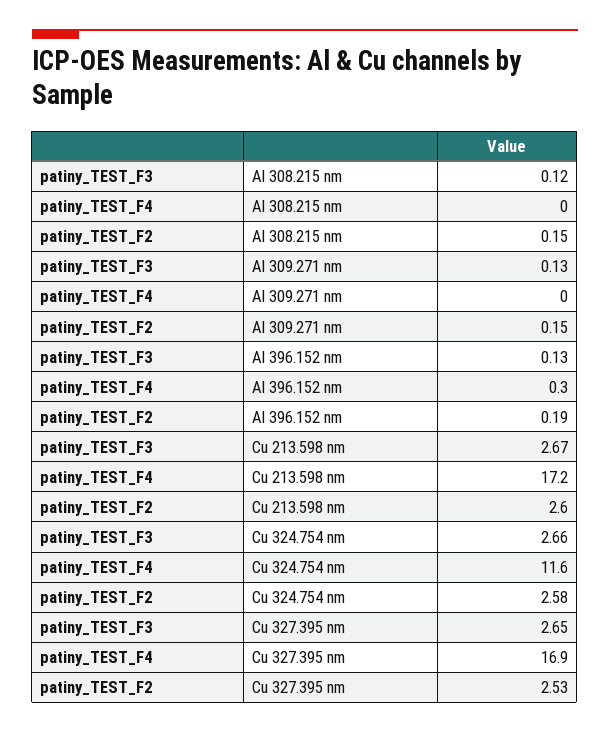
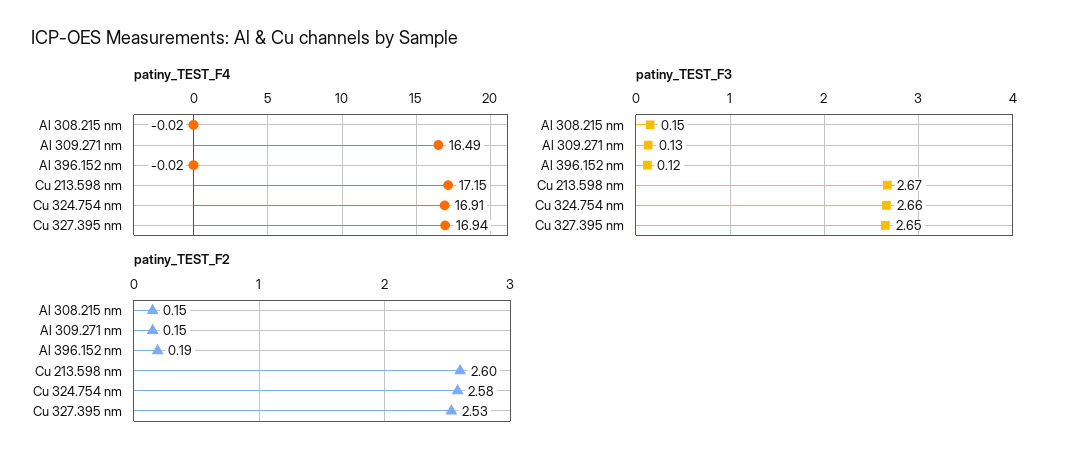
patiny_TEST_F3, Al 308.215 nm: 0.12 -> 0.15
patiny_TEST_F4, Al 309.271 nm: 0 -> 16.49
patiny_TEST_F3, Al 396.152 nm: 0.13 -> 0.12
patiny_TEST_F4, Al 396.152 nm: 0.3 -> -0.02
patiny_TEST_F4, Cu 324.754 nm: 11.6 -> 16.91

